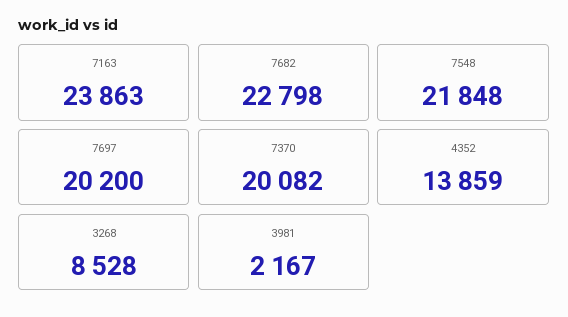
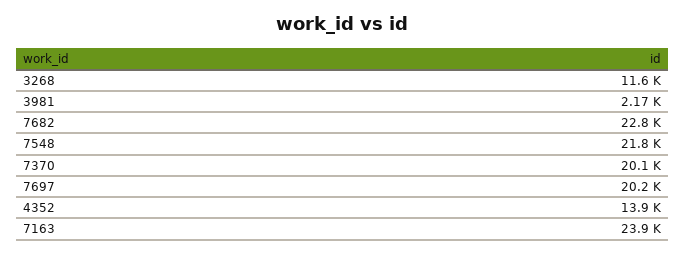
3268: 8528 -> 11600

